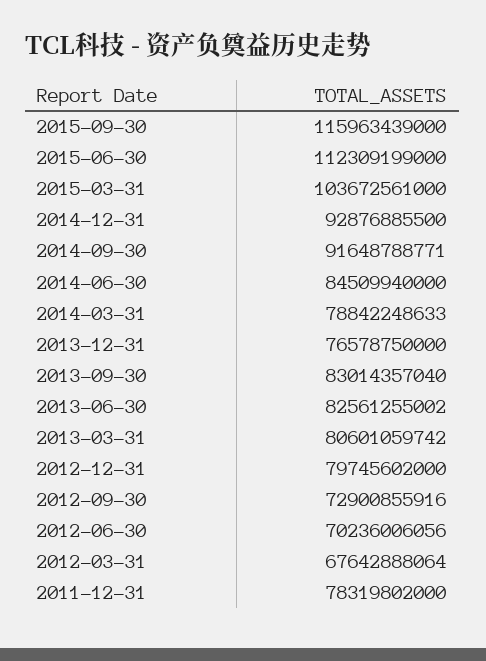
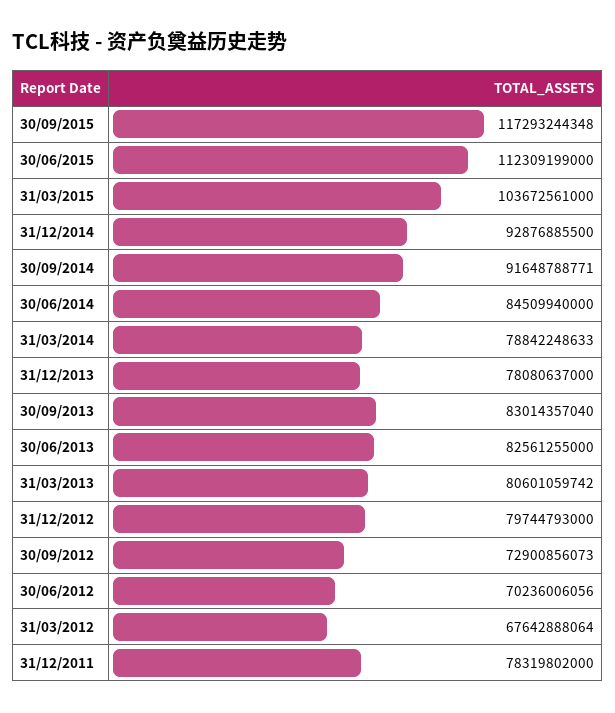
2015-09-30: 115963439000 -> 117293244348
2013-12-31: 76578750000 -> 78080637000
2013-06-30: 82561255002 -> 82561255000
2012-12-31: 79745602000 -> 79744793000
2012-09-30: 72900855916 -> 72900856073

